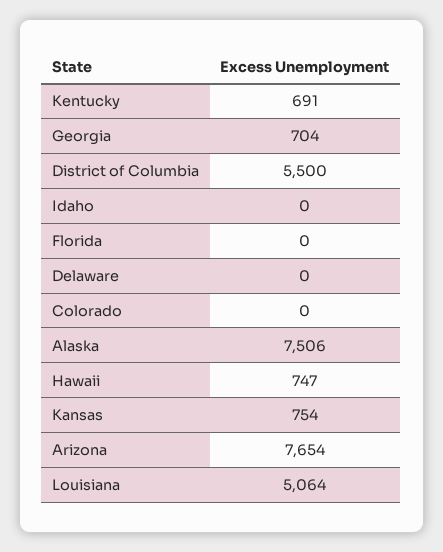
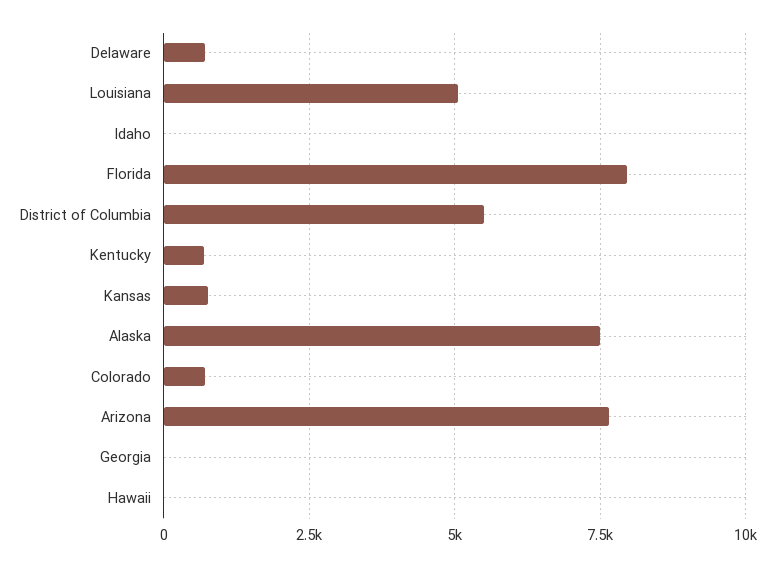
Georgia: 704 -> 0
Florida: 0 -> 8000
Delaware: 0 -> 750
Colorado: 0 -> 750
Hawaii: 747 -> 0

